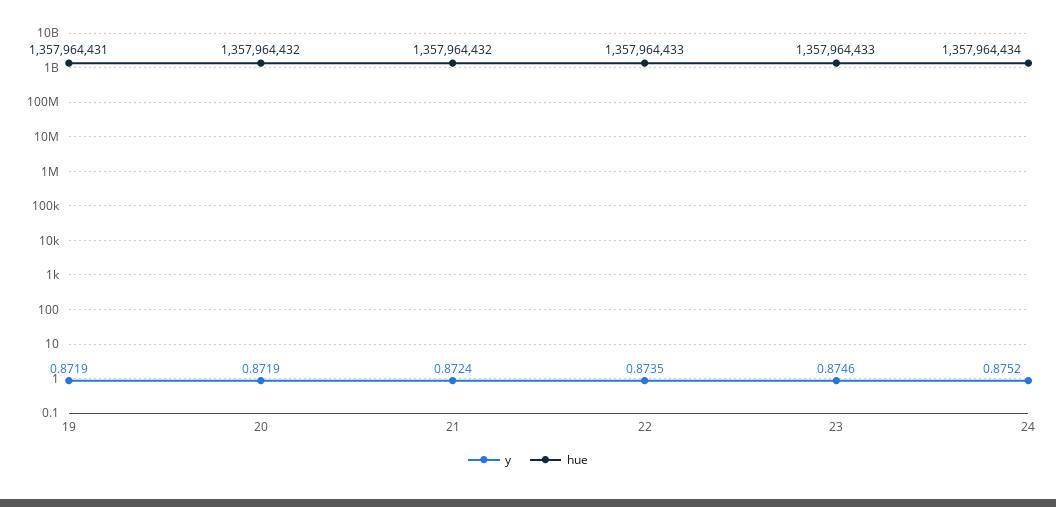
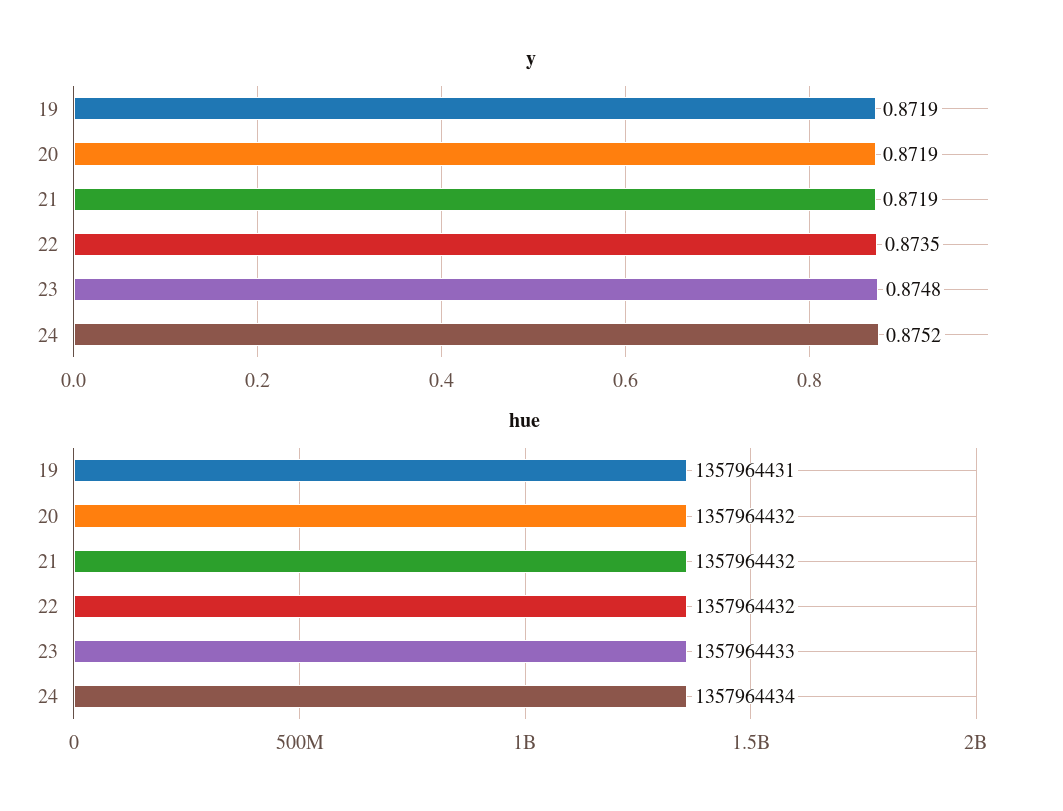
y, 21: 0.8724 -> 0.8719
hue, 22: 1357964433 -> 1357964432
y, 23: 0.8746 -> 0.8748

